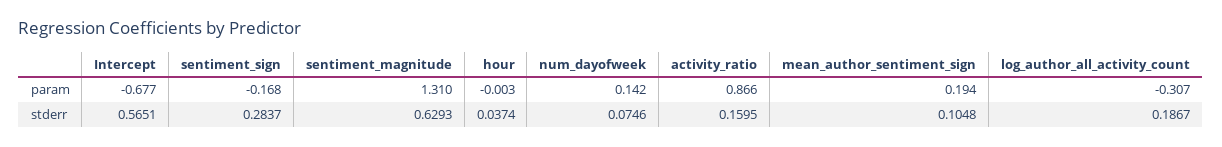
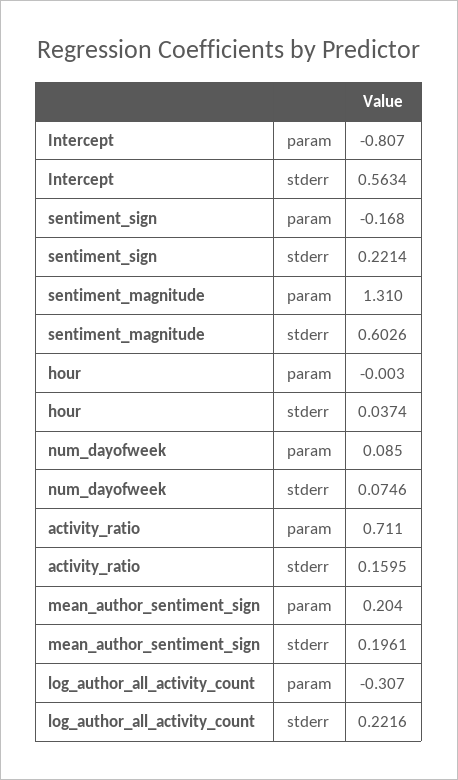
Intercept, param: -0.677 -> -0.807
num_dayofweek, param: 0.142 -> 0.085
activity_ratio, param: 0.866 -> 0.711
mean_author_sentiment_sign, param: 0.194 -> 0.204
Intercept, stderr: 0.5651 -> 0.5634
sentiment_sign, stderr: 0.2837 -> 0.2214
sentiment_magnitude, stderr: 0.6293 -> 0.6026
mean_author_sentiment_sign, stderr: 0.1048 -> 0.1961
log_author_all_activity_count, stderr: 0.1867 -> 0.2216

